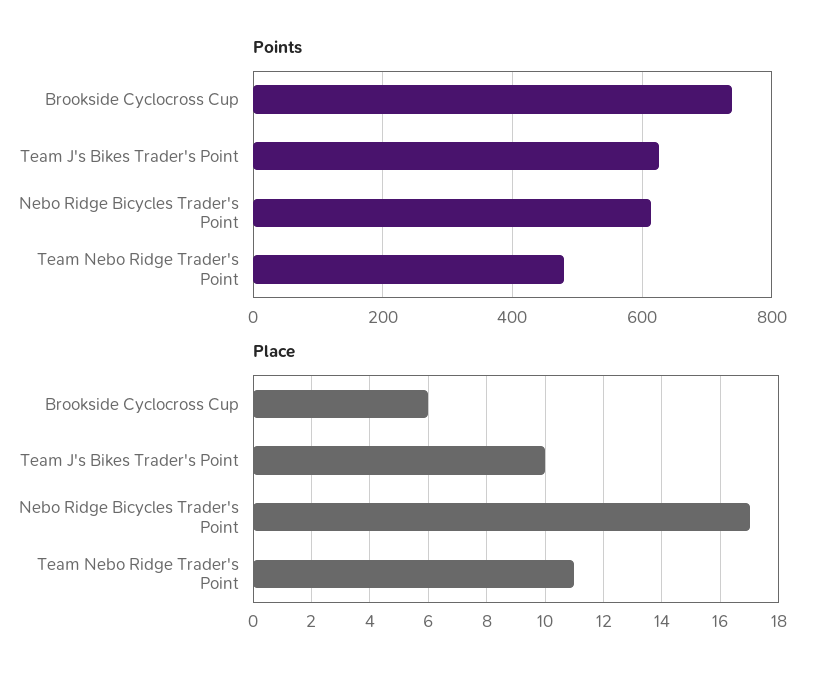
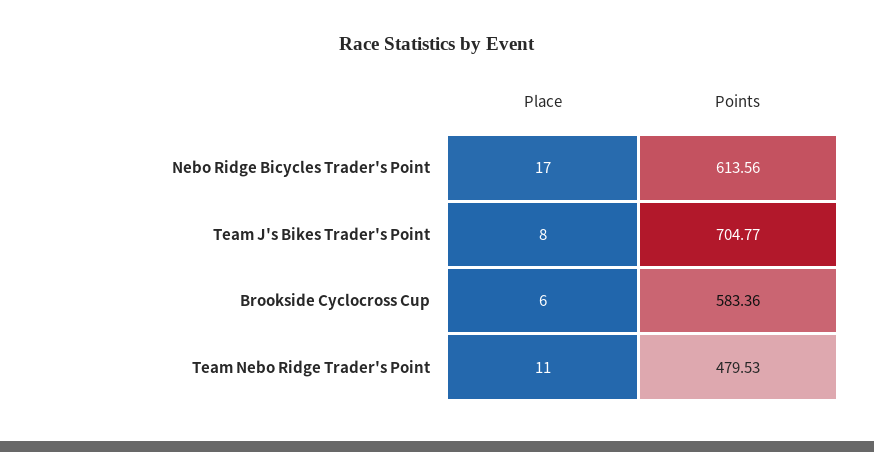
Points, Brookside Cyclocross Cup: 740 -> 583.36
Points, Team J's Bikes Trader's Point: 620 -> 704.77
Place, Team J's Bikes Trader's Point: 10 -> 8

